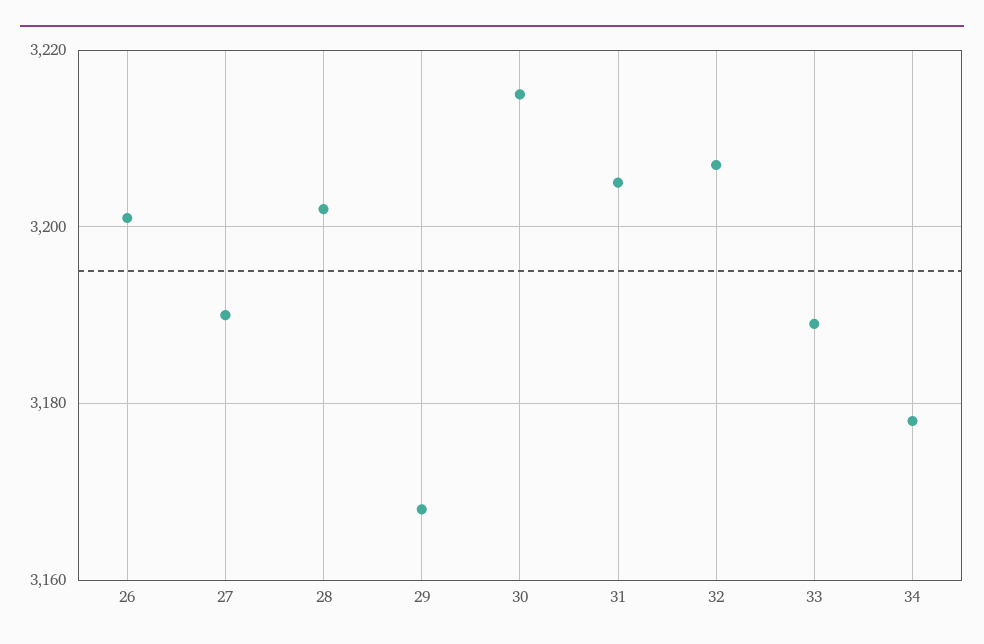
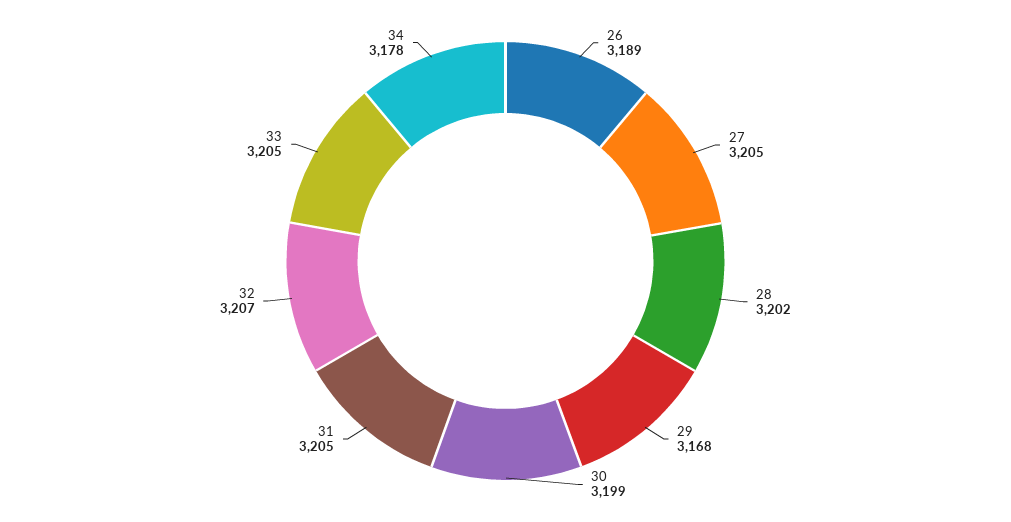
26: 3200 -> 3189
27: 3190 -> 3205
30: 3215 -> 3199
33: 3190 -> 3205

